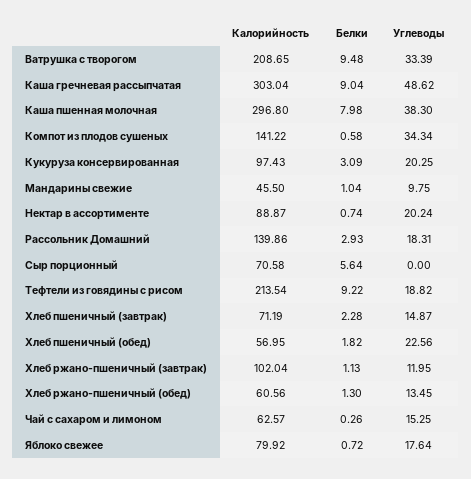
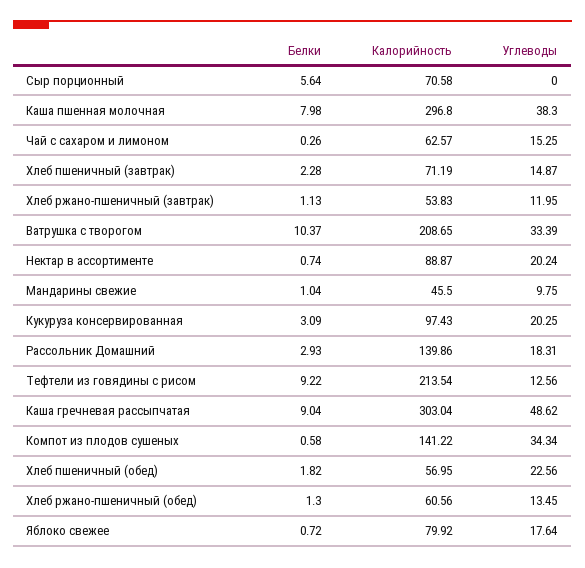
Белки, Ватрушка с творогом: 9.48 -> 10.37
Углеводы, Тефтели из говядины с рисом: 18.82 -> 12.56
Калорийность, Хлеб ржано-пшеничный (завтрак): 102.04 -> 53.83

